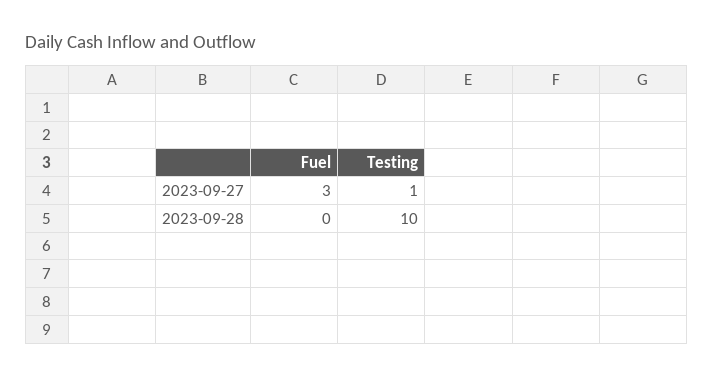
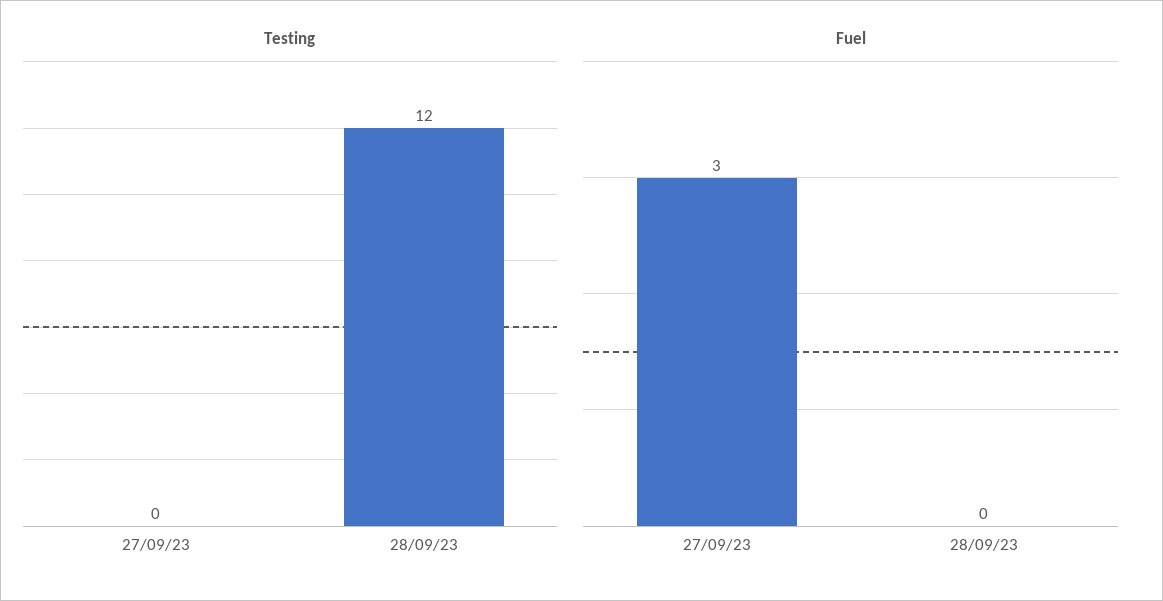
Testing, 2023-09-27: 1 -> 0
Testing, 2023-09-28: 10 -> 12

